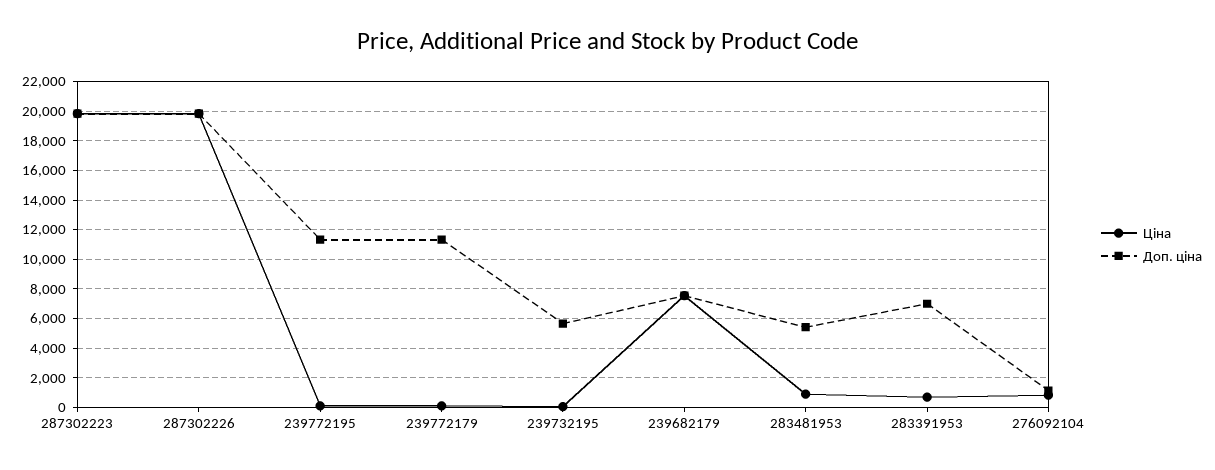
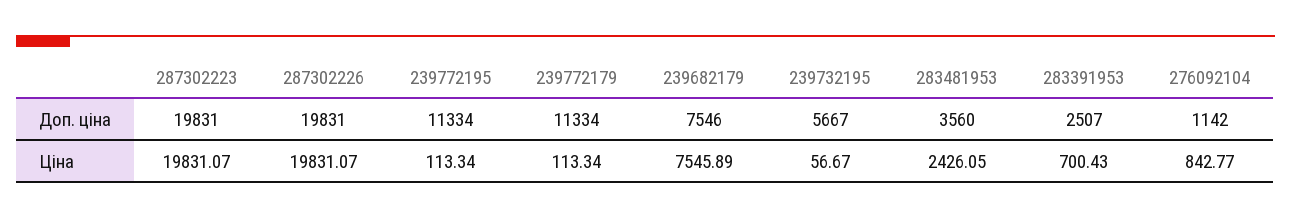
Ціна, 283481953: 1000 -> 2426.05
Доп. ціна, 283481953: 5500 -> 3560
Доп. ціна, 283391953: 7000 -> 2507

